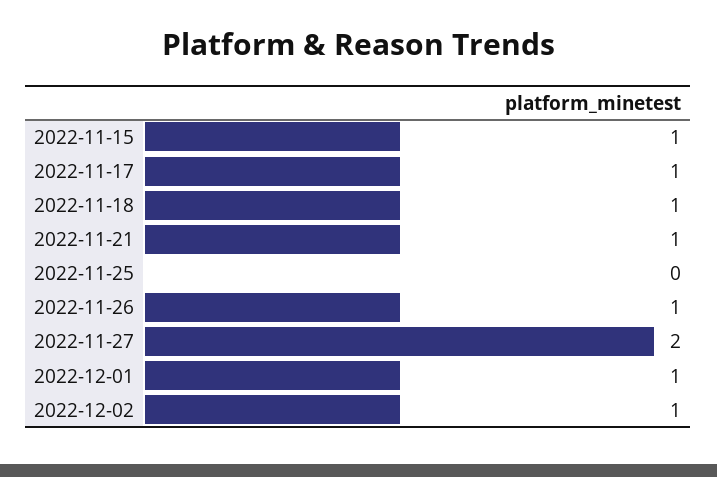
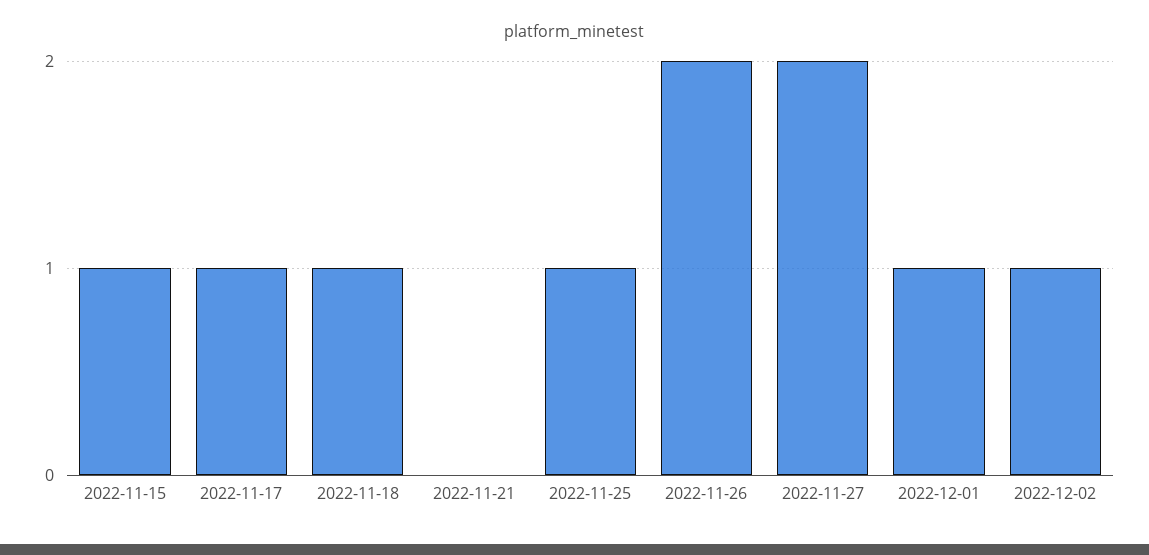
2022-11-21: 1 -> 0
2022-11-25: 0 -> 1
2022-11-26: 1 -> 2

